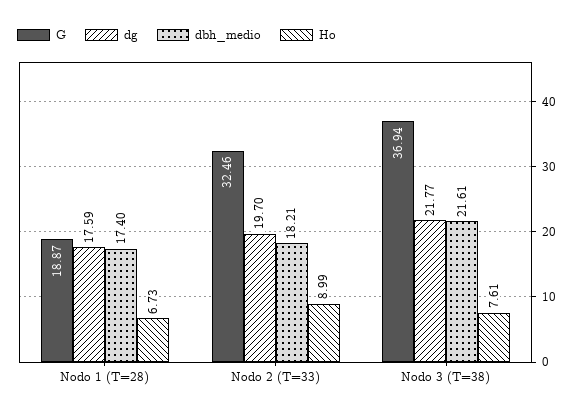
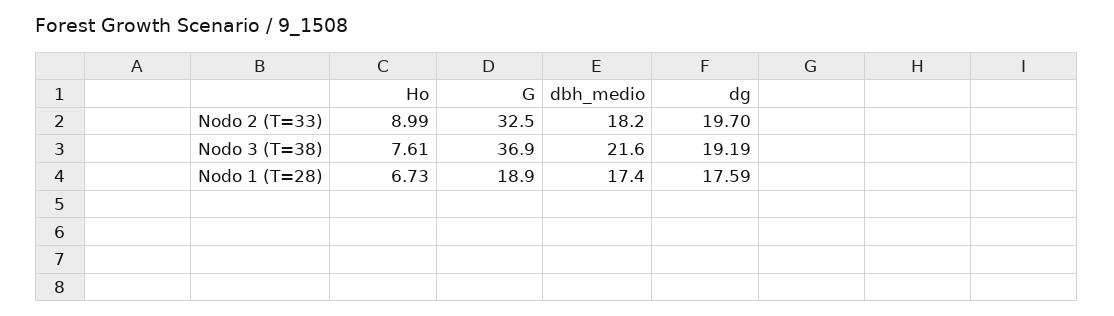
dg, Nodo 3 (T=38): 21.77 -> 19.19

